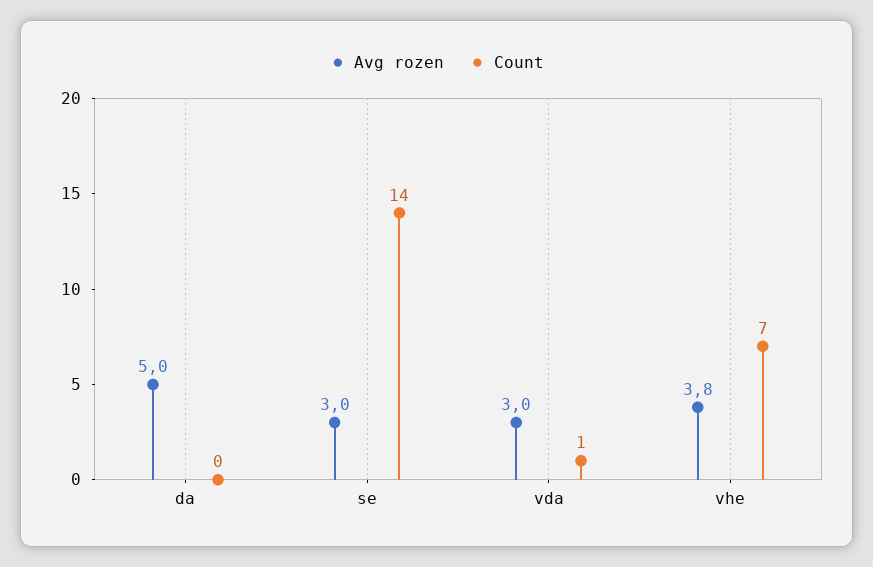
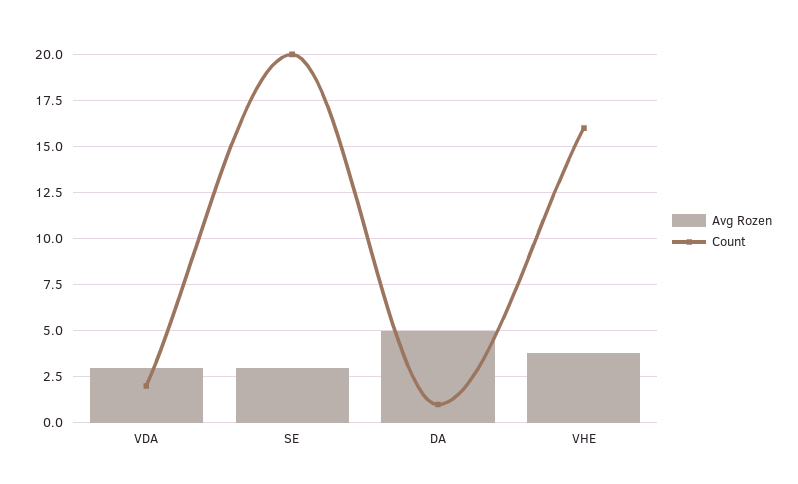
Count, da: 0 -> 1
Count, se: 14 -> 20
Count, vda: 1 -> 2
Count, vhe: 7 -> 16

